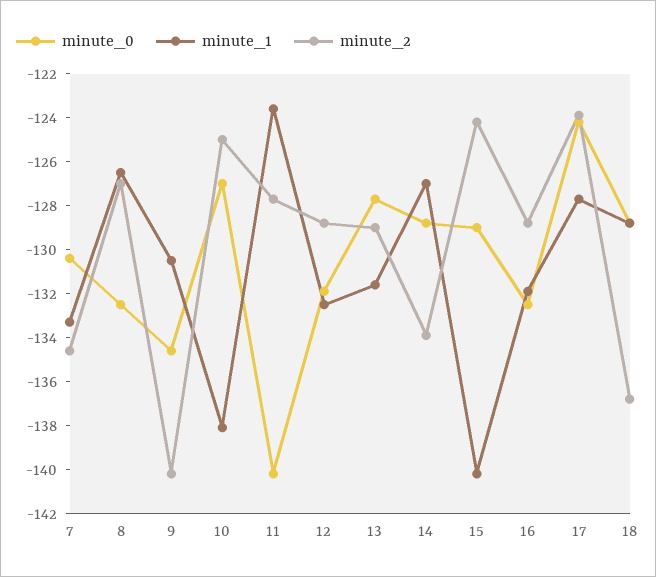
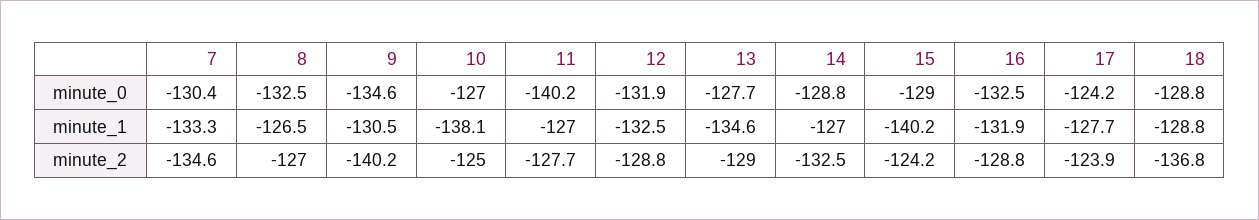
minute_1, 11: -123.5 -> -127
minute_1, 13: -131.5 -> -134.6
minute_2, 14: -134 -> -132.5

